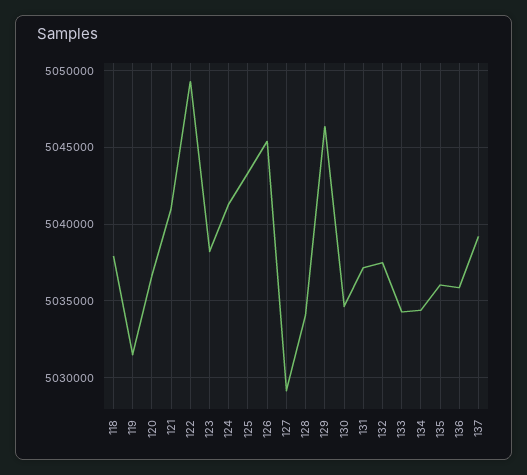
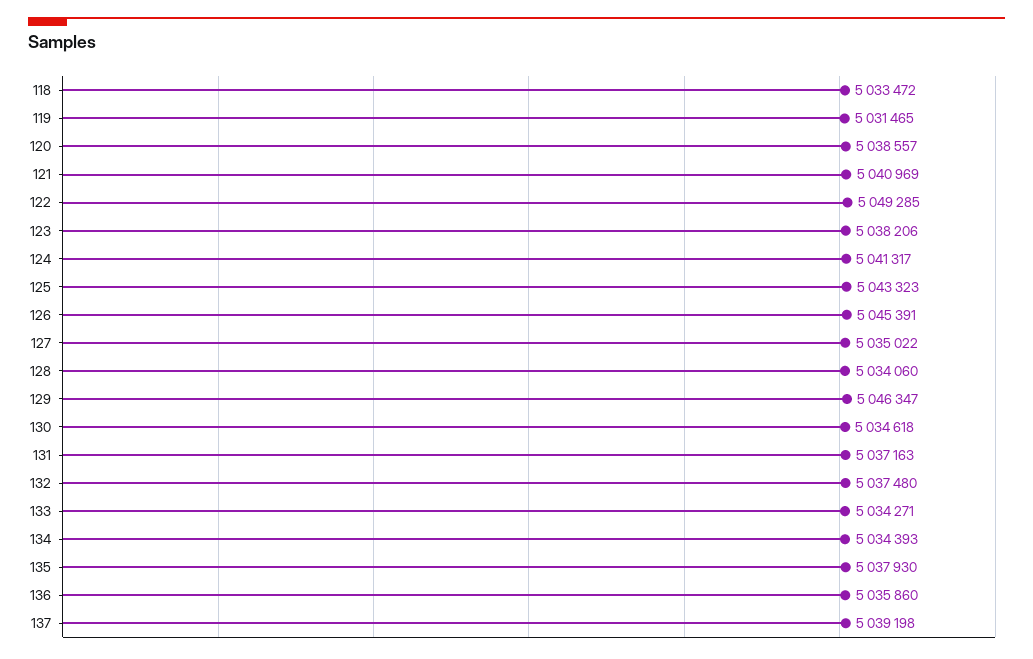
118: 5038000 -> 5033472
120: 5036500 -> 5038557
127: 5029000 -> 5035022
135: 5036000 -> 5037930

